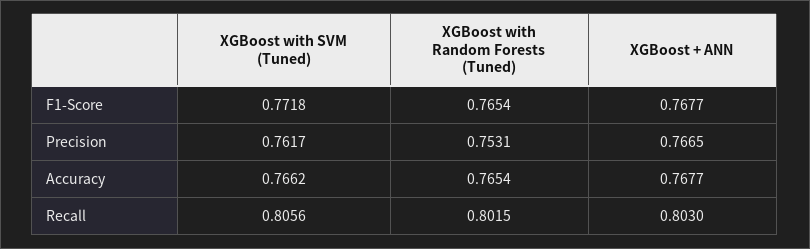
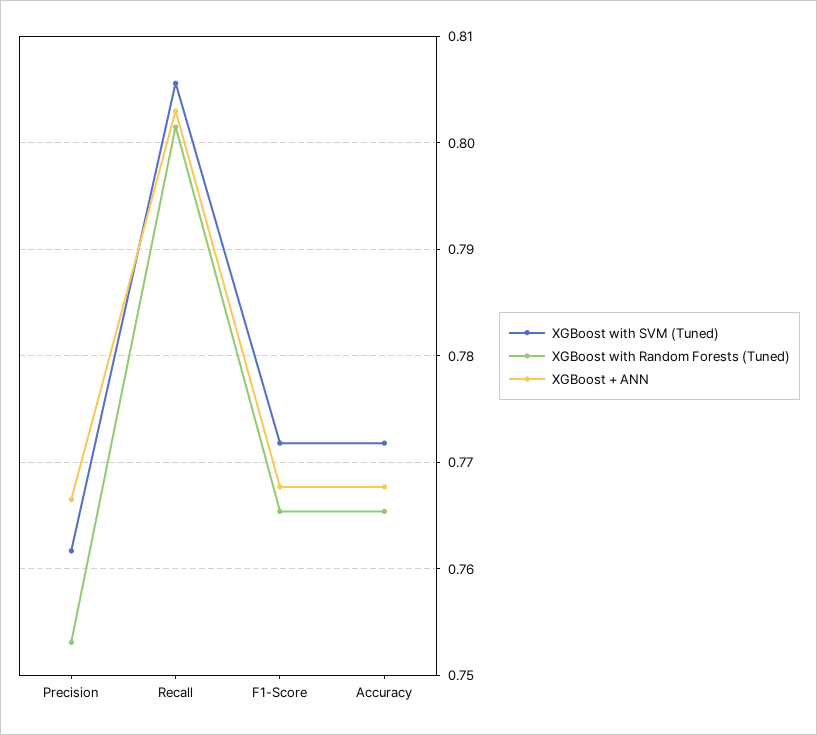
XGBoost with SVM (Tuned), Accuracy: 0.7662 -> 0.772

